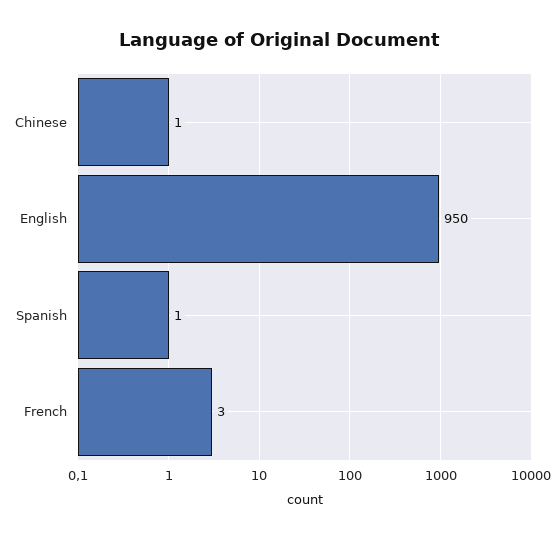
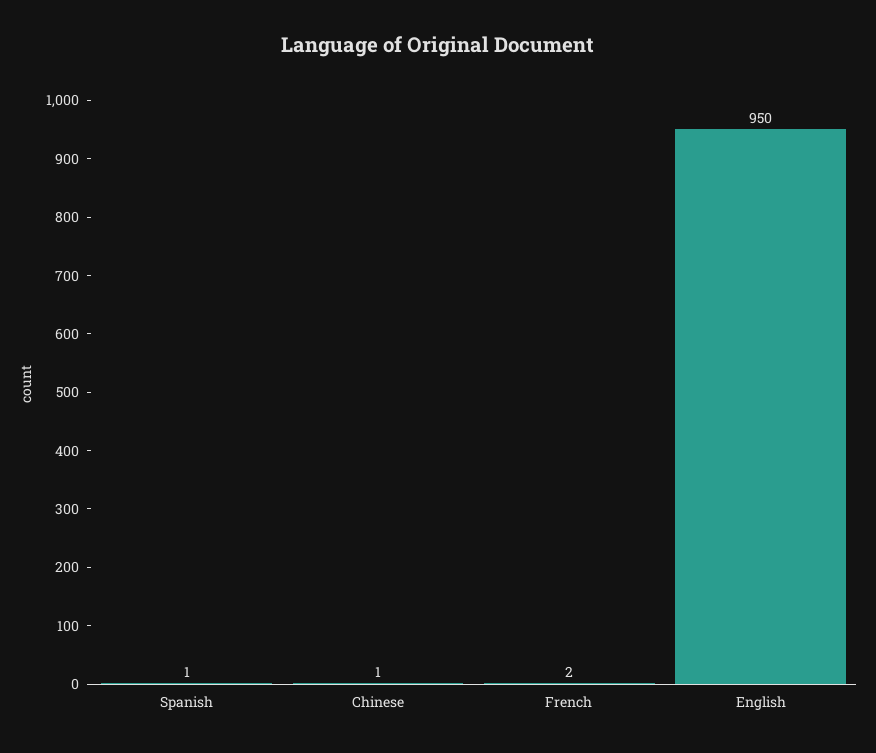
French: 3 -> 2

